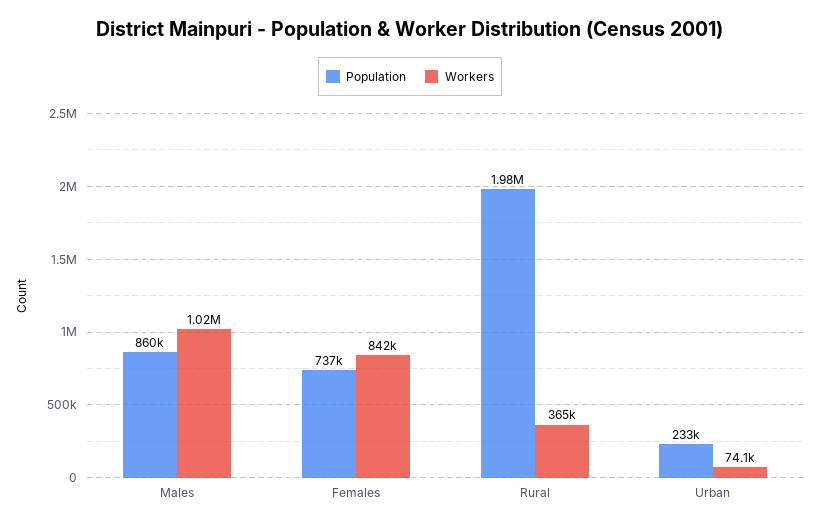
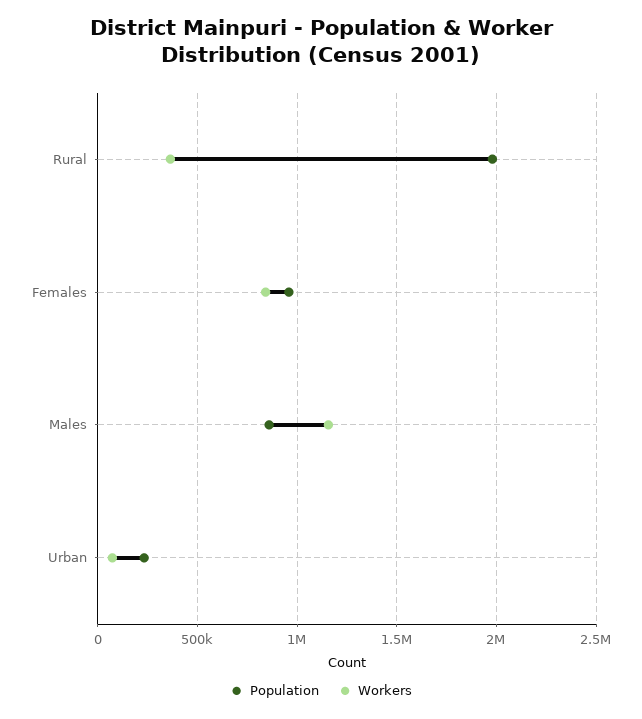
Workers, Males: 1020000 -> 1150000
Population, Females: 737000 -> 950000

